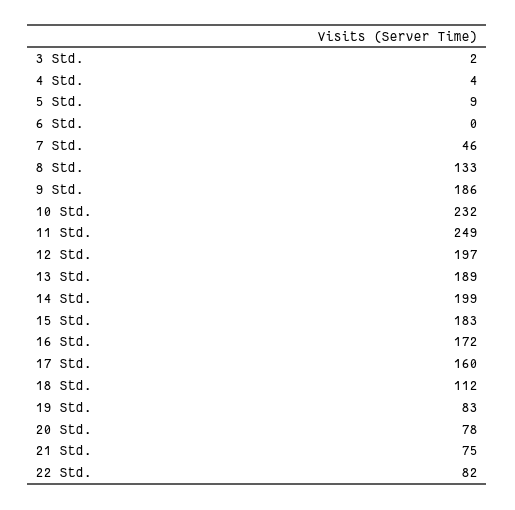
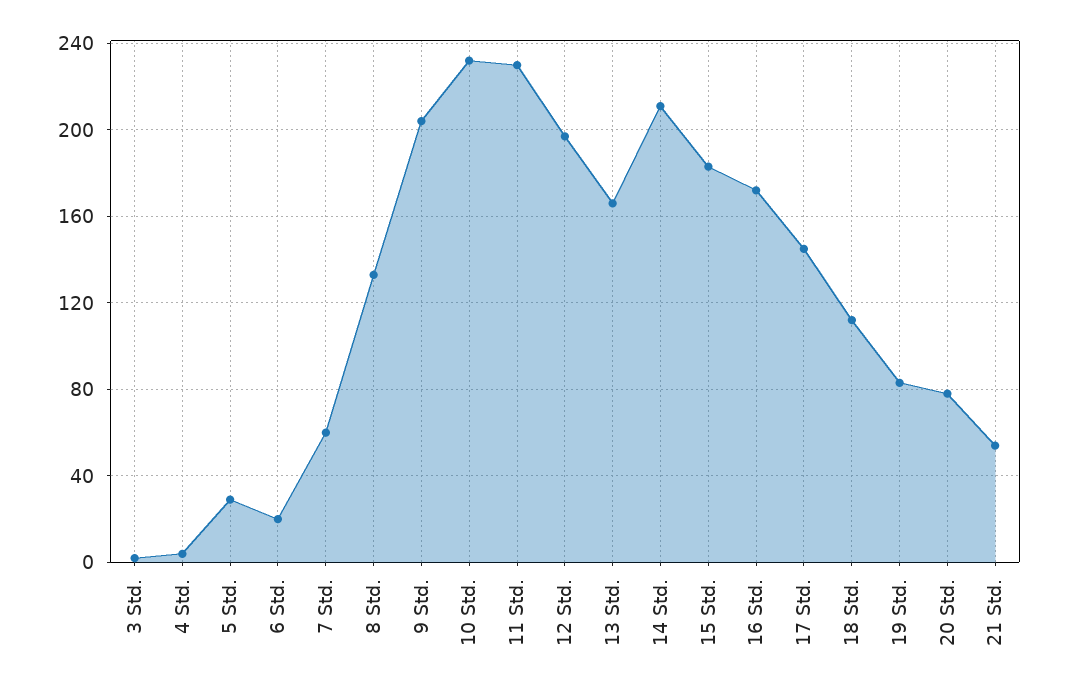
5 Std.: 9 -> 30
6 Std.: 0 -> 20
7 Std.: 46 -> 60
9 Std.: 186 -> 205
11 Std.: 249 -> 230
13 Std.: 189 -> 165
14 Std.: 199 -> 210
17 Std.: 160 -> 145
21 Std.: 75 -> 55
22 Std.: 82 -> none

